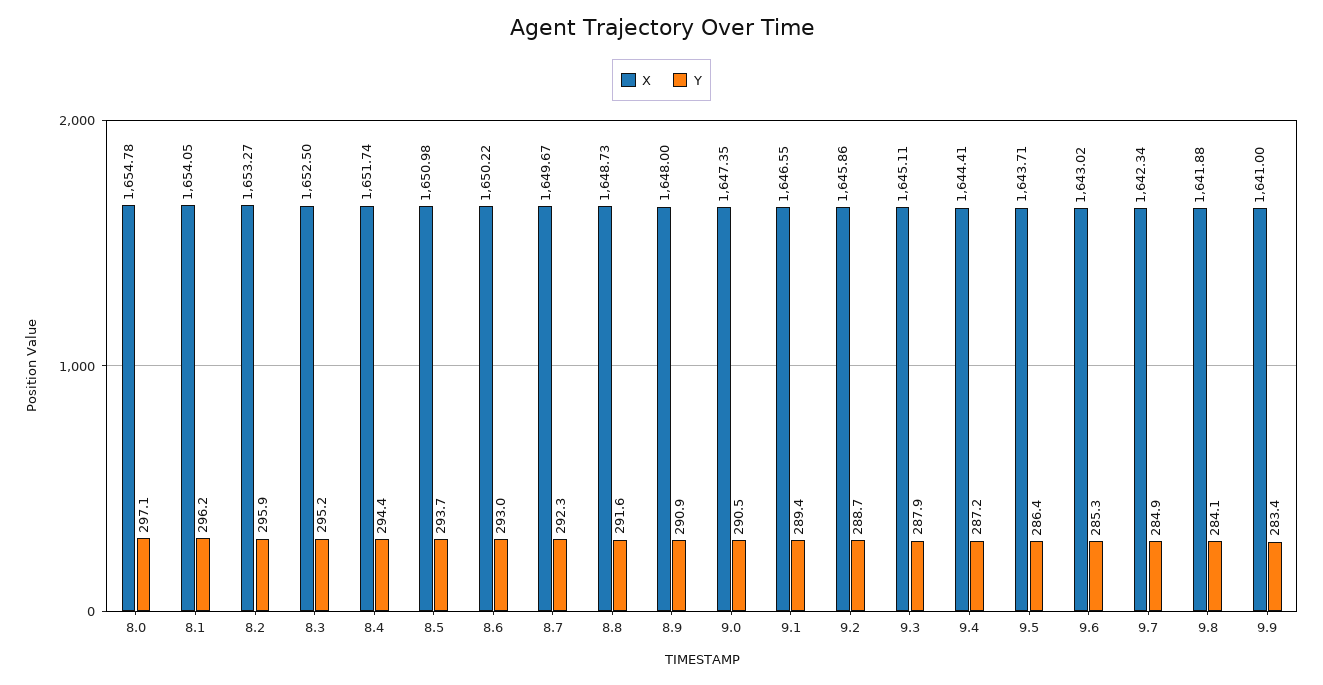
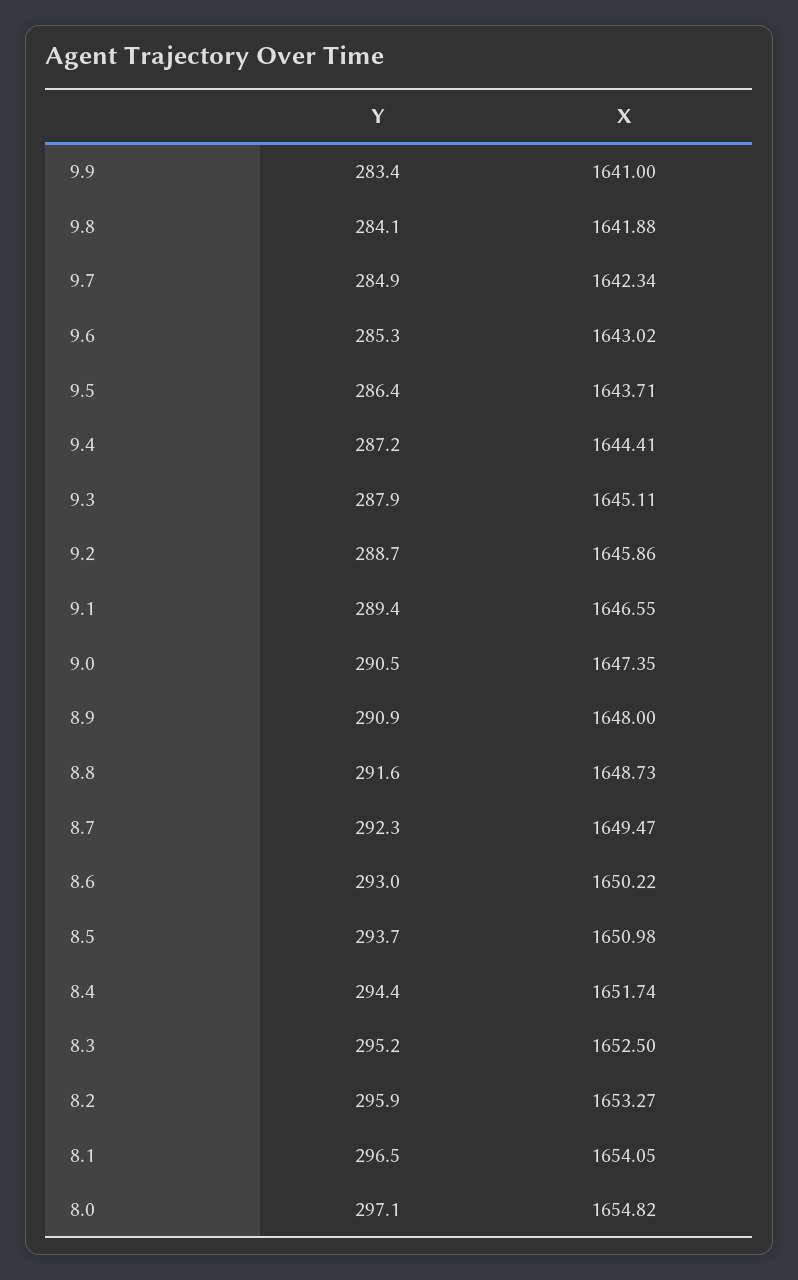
X, 8.0: 1654.78 -> 1654.82
Y, 8.1: 296.2 -> 296.5
X, 8.7: 1649.67 -> 1649.47

